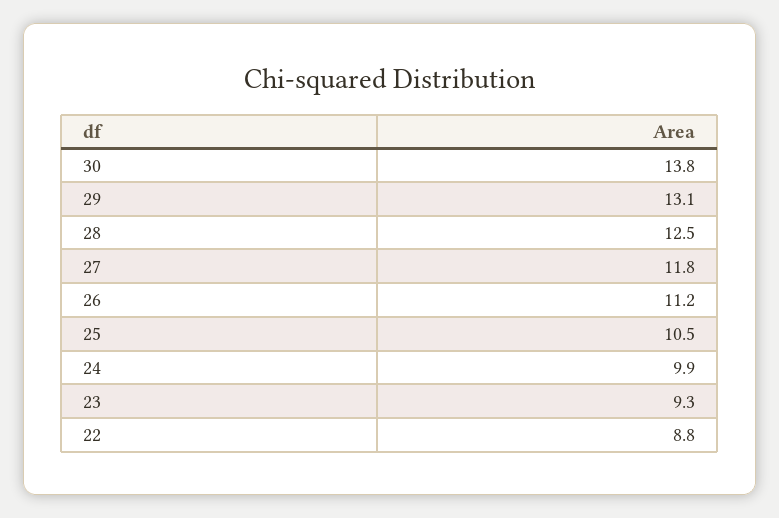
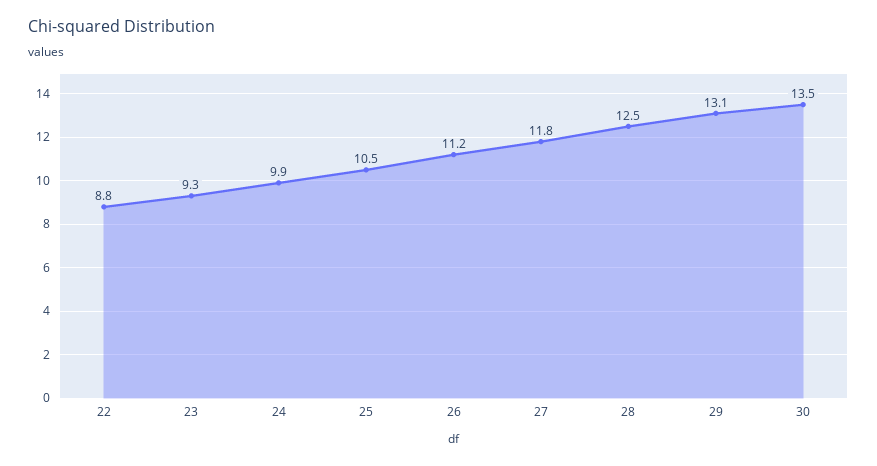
30: 13.8 -> 13.5

